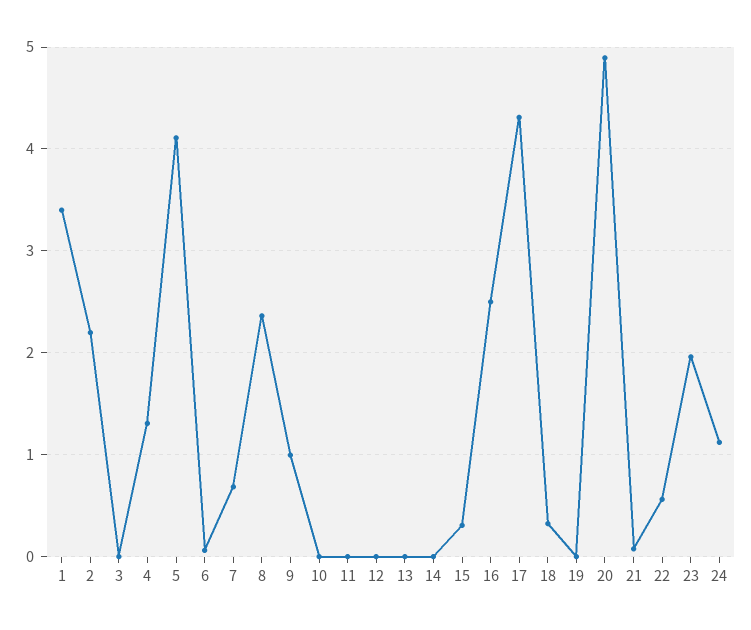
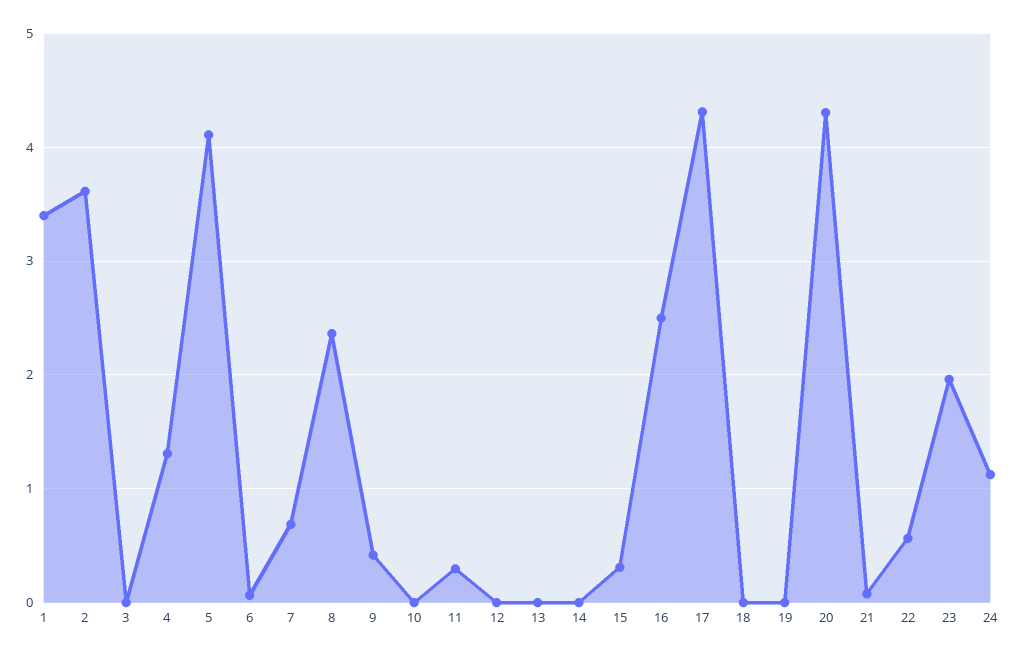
2: 2.2 -> 3.6
9: 1 -> 0.4
11: 0 -> 0.3
18: 0.3 -> 0
20: 4.9 -> 4.3

